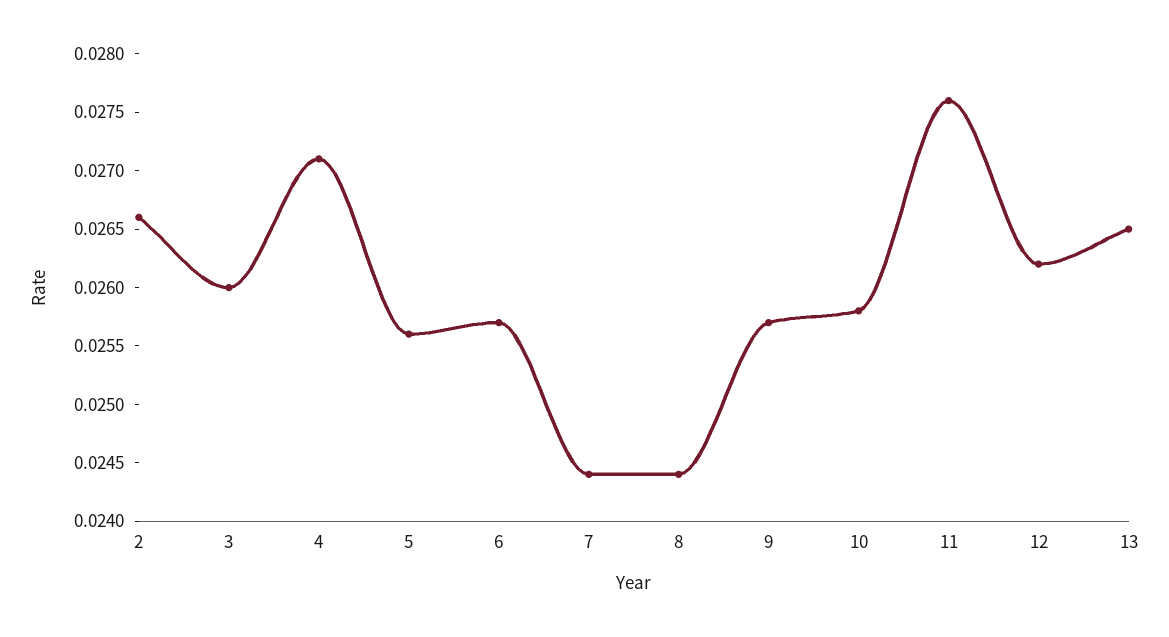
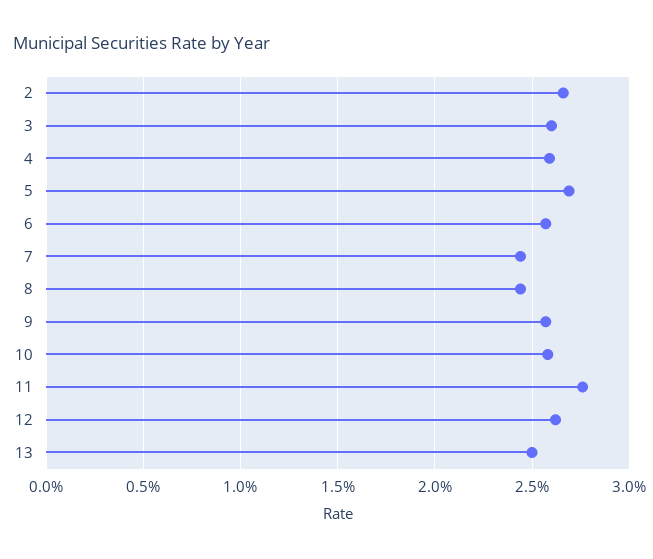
4: 0.0271 -> 0.026
5: 0.0256 -> 0.027
13: 0.0265 -> 0.025

